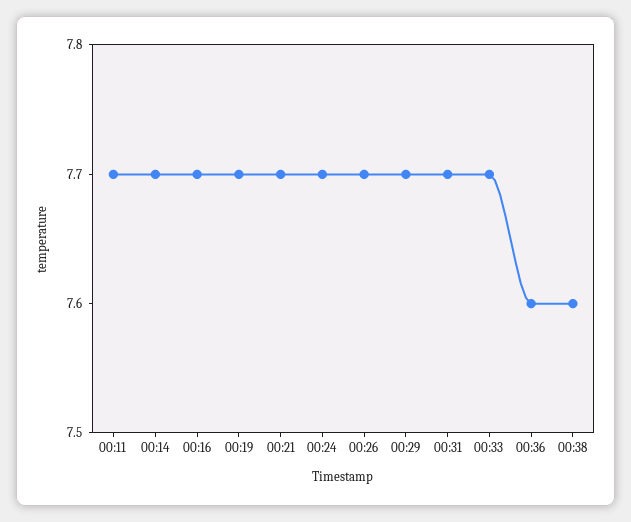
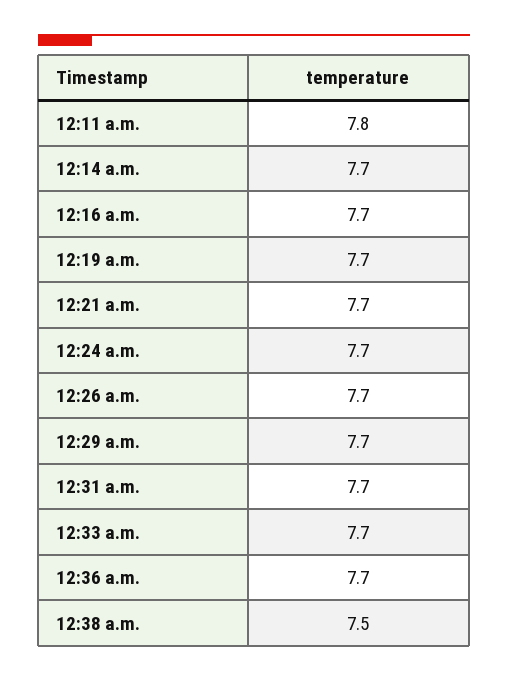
00:11: 7.7 -> 7.8
00:36: 7.6 -> 7.7
00:38: 7.6 -> 7.5

